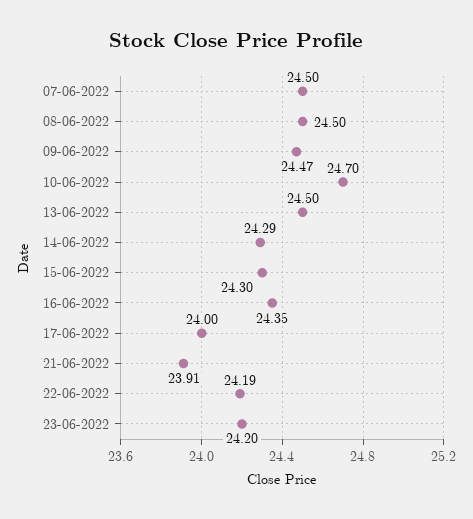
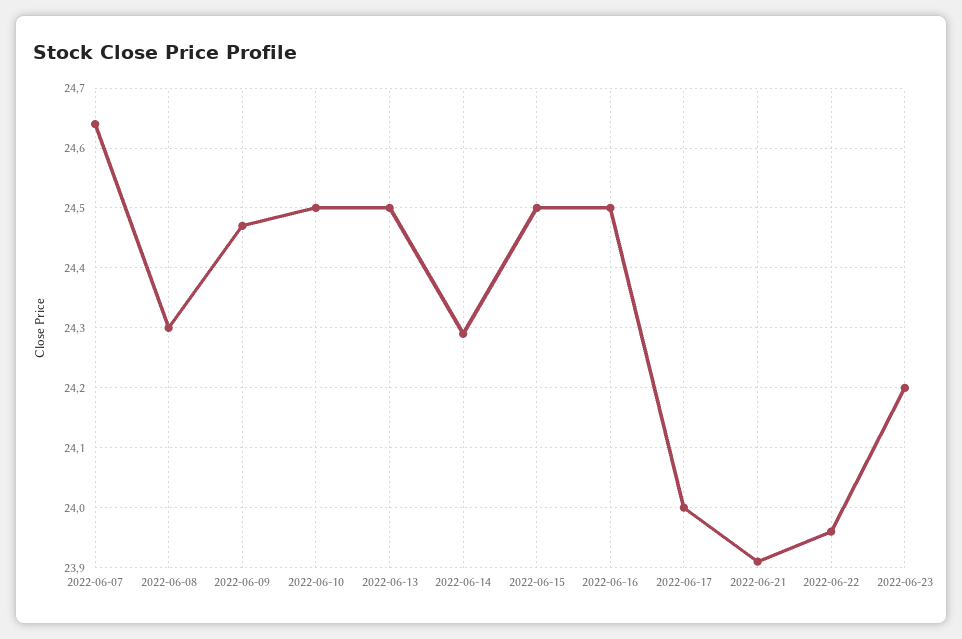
07-06-2022: 24.5 -> 24.65
08-06-2022: 24.5 -> 24.3
10-06-2022: 24.7 -> 24.5
15-06-2022: 24.3 -> 24.5
16-06-2022: 24.35 -> 24.5
22-06-2022: 24.19 -> 23.95

